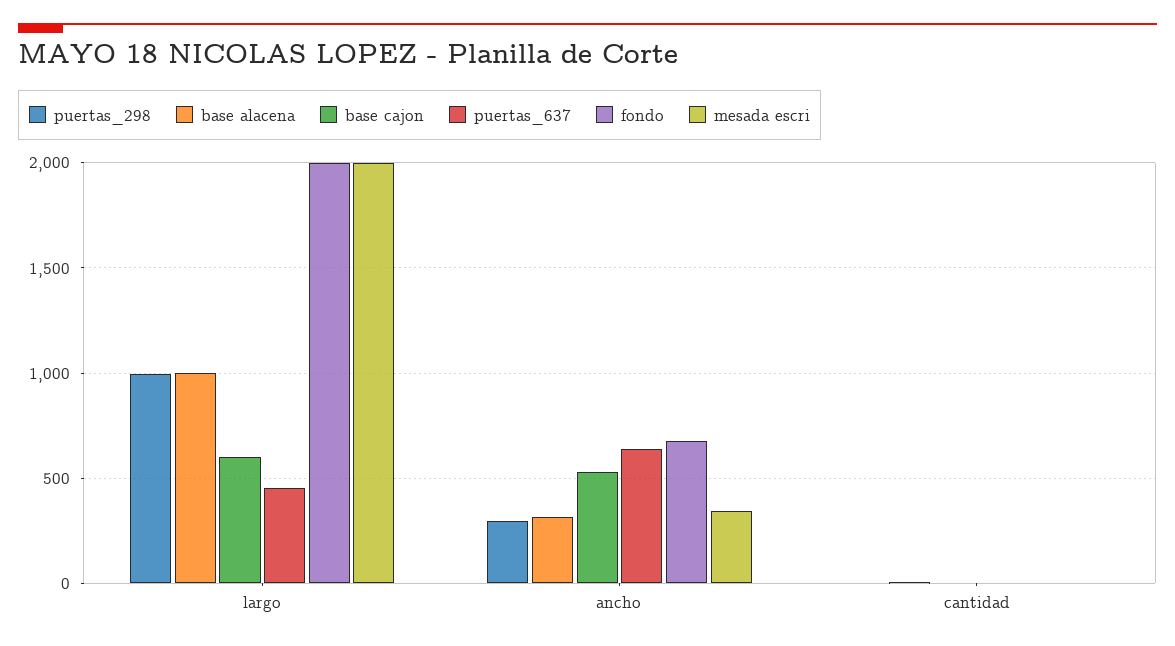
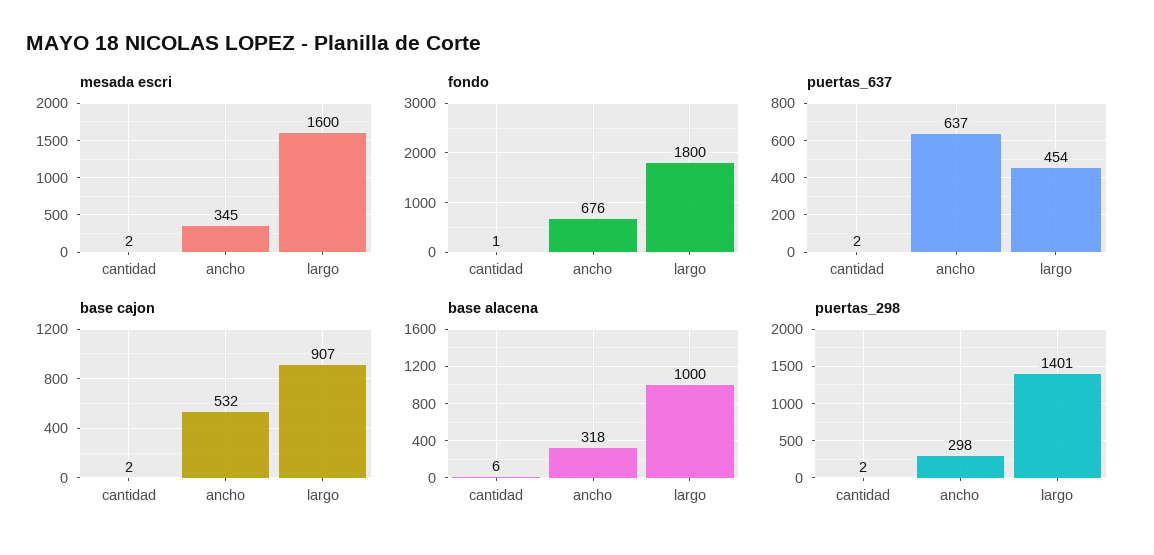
puertas_298, largo: 1000 -> 1401
base cajon, largo: 600 -> 907
fondo, largo: 2000 -> 1800
mesada escri, largo: 2000 -> 1600

